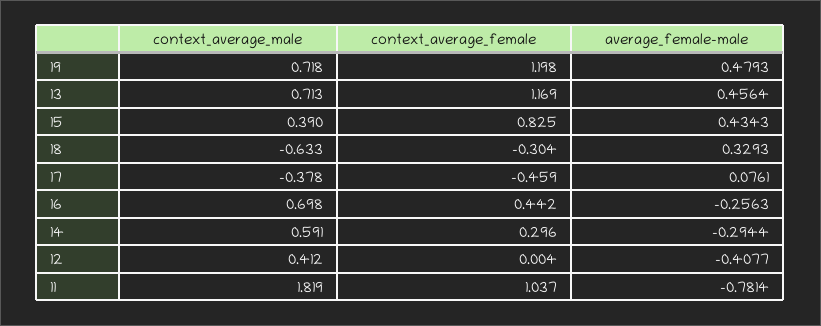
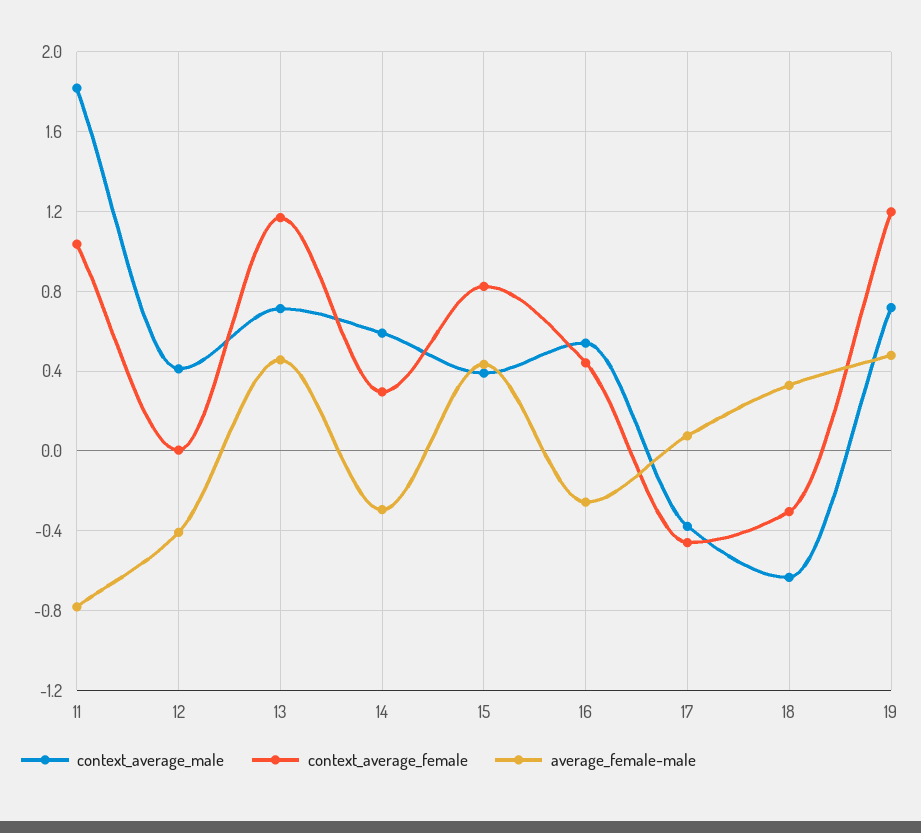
context_average_male, 16: 0.698 -> 0.55

